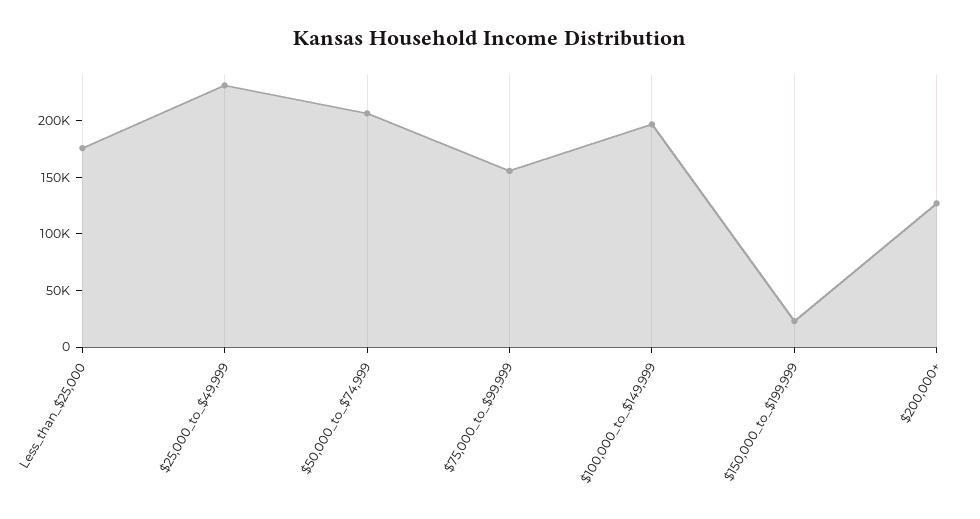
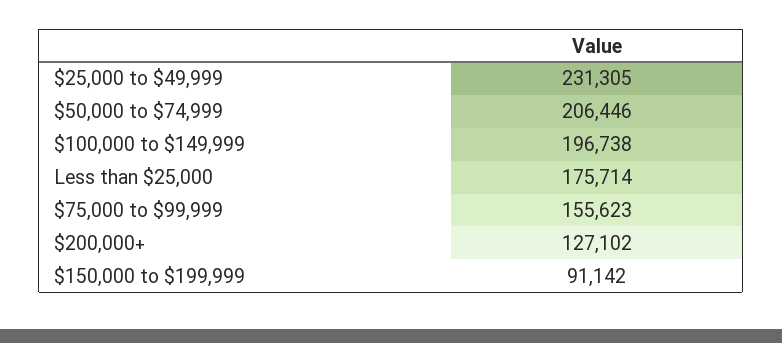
$150,000_to_$199,999: 20000 -> 91142

